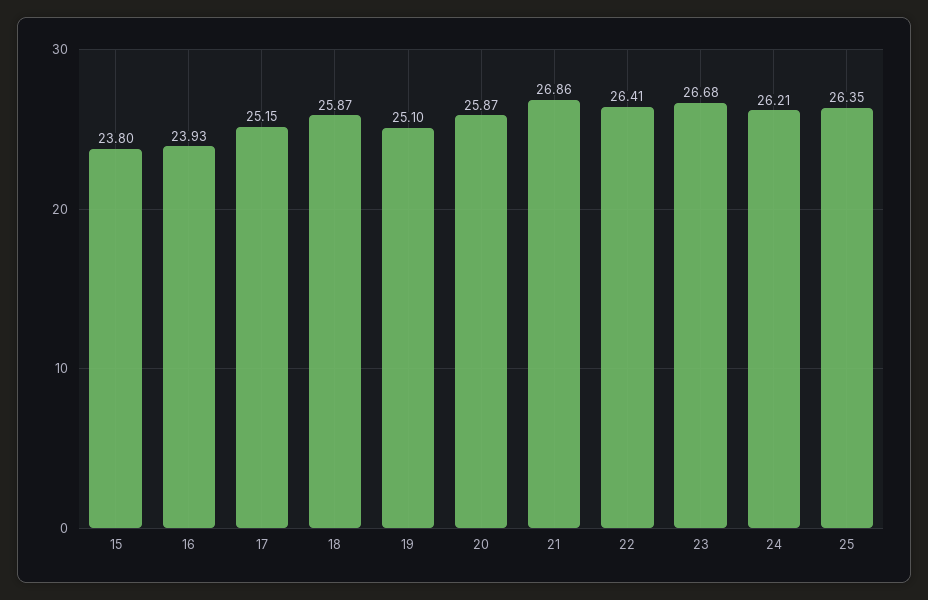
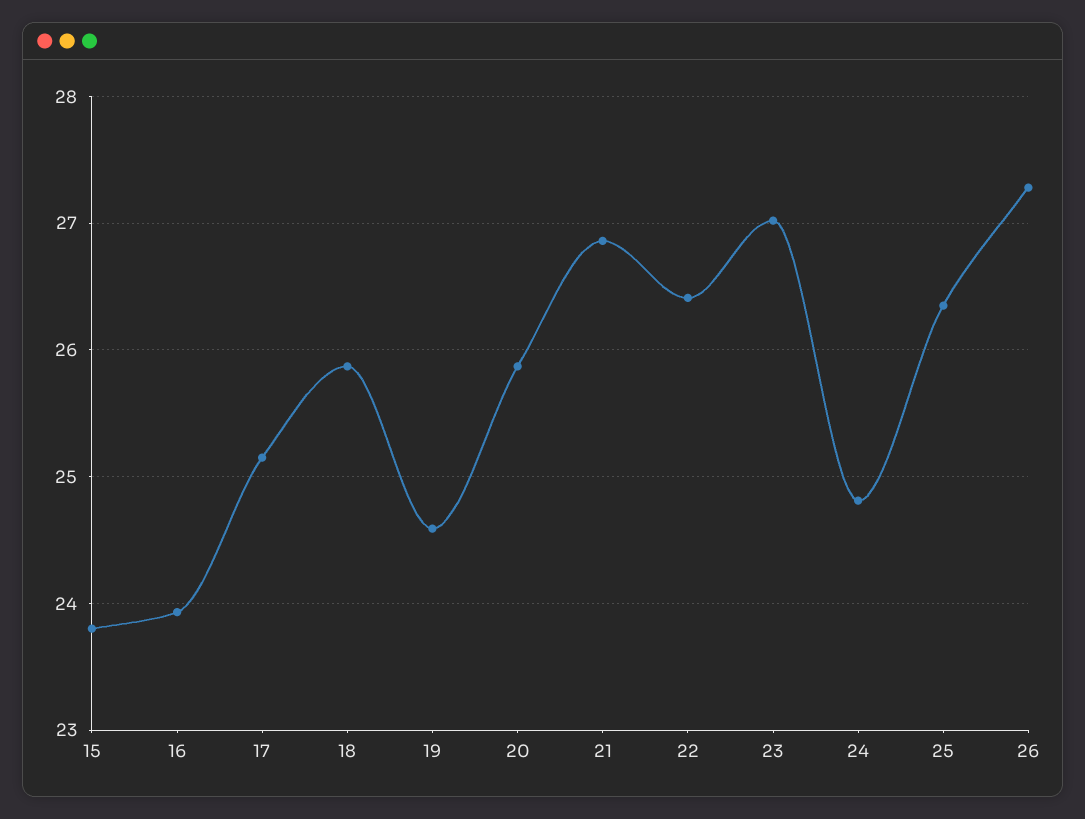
19: 25.1 -> 24.6
23: 26.68 -> 27
24: 26.21 -> 24.8
26: none -> 27.3

